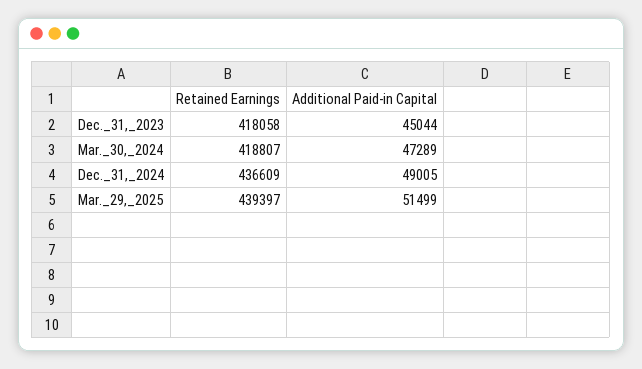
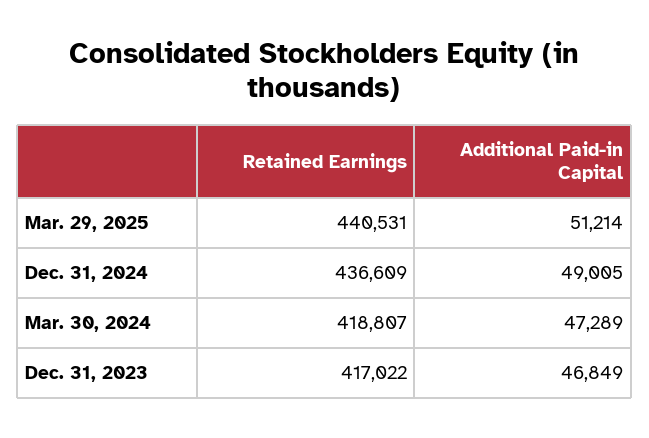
Retained Earnings, Dec._31,_2023: 418058 -> 417022
Additional Paid-in Capital, Dec._31,_2023: 45044 -> 46849
Retained Earnings, Mar._29,_2025: 439397 -> 440531
Additional Paid-in Capital, Mar._29,_2025: 51499 -> 51214

